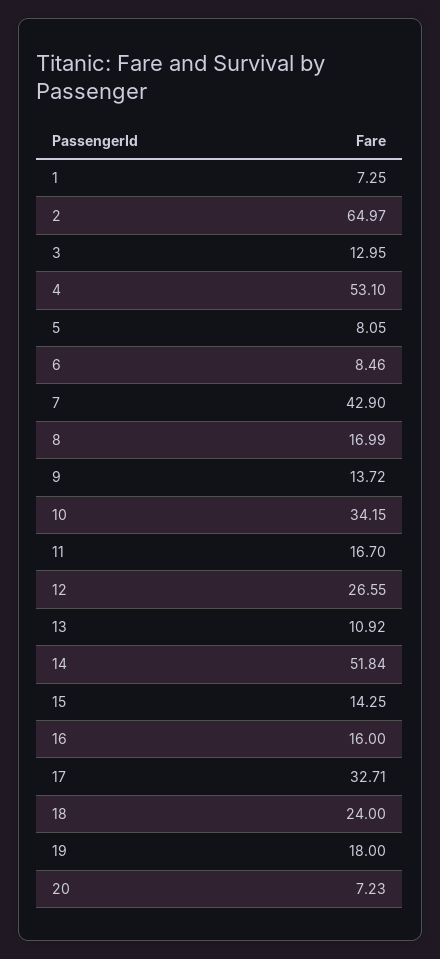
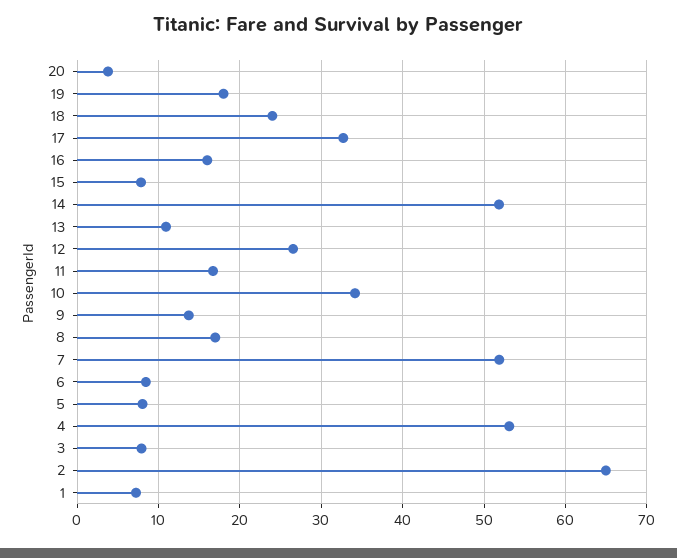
3: 12.95 -> 8
7: 42.9 -> 52
15: 14.25 -> 8
20: 7.23 -> 4

